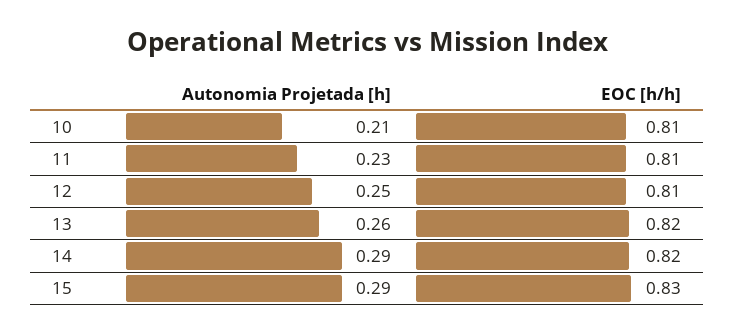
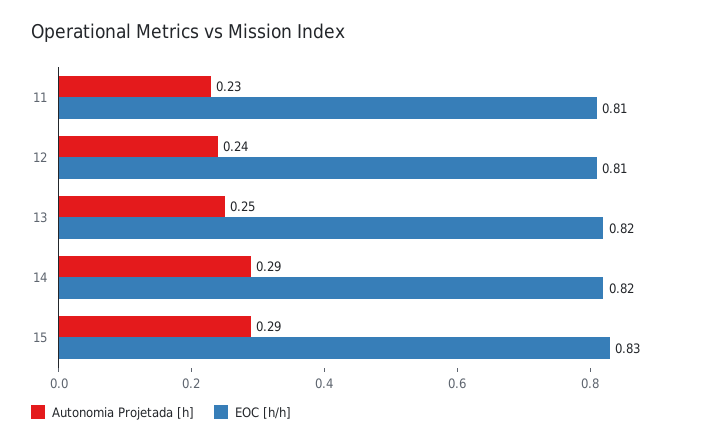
Autonomia Projetada [h], 10: 0.21 -> none
EOC [h/h], 10: 0.81 -> none
Autonomia Projetada [h], 12: 0.25 -> 0.24
Autonomia Projetada [h], 13: 0.26 -> 0.25

